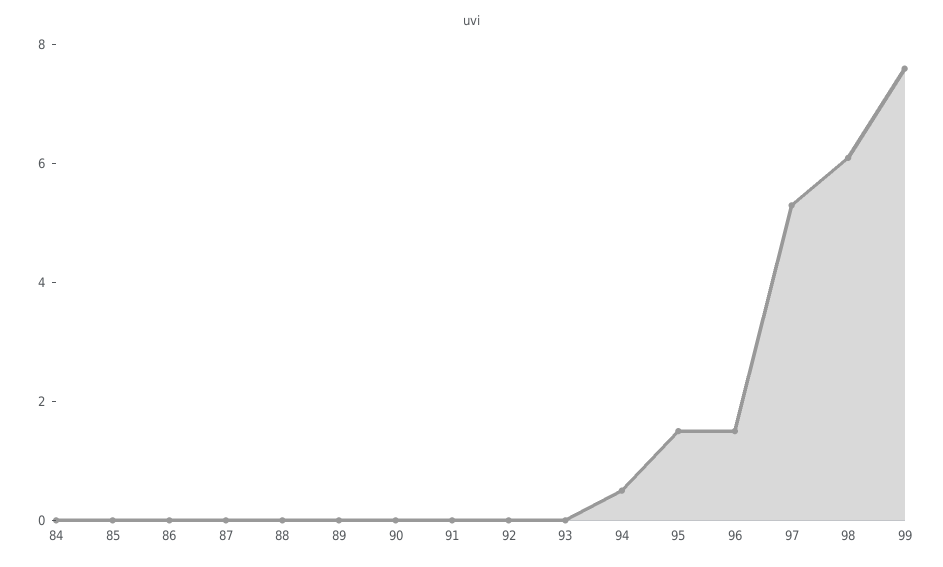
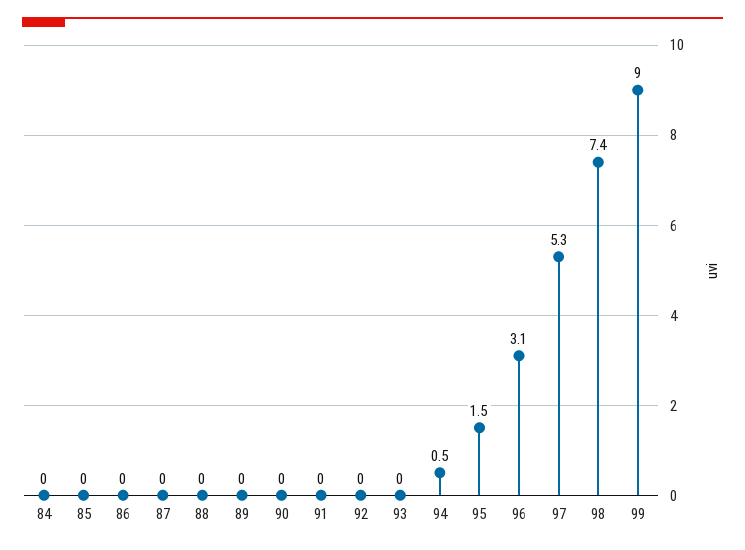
96: 1.5 -> 3.1
98: 6 -> 7.4
99: 7.5 -> 9

